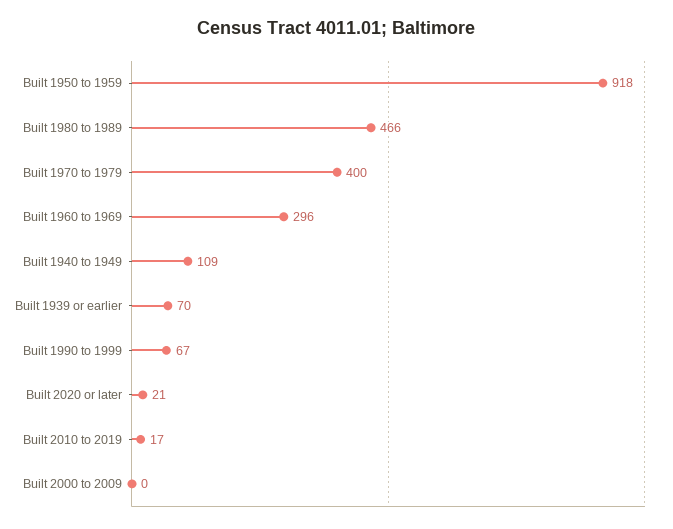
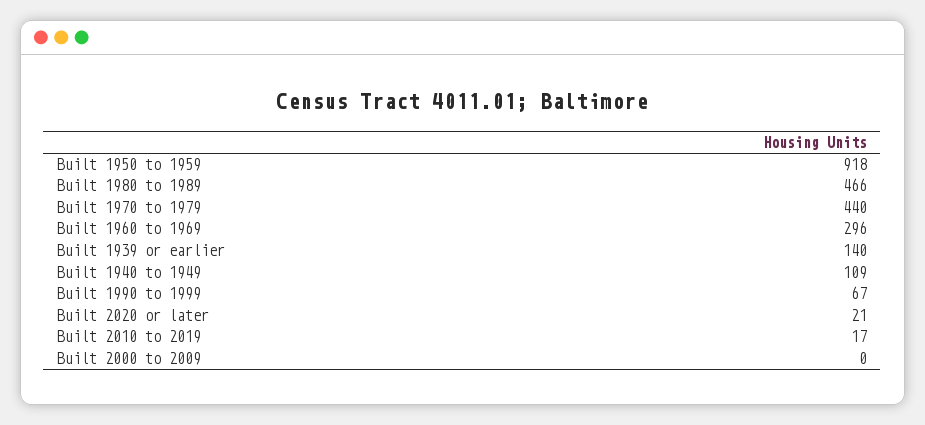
Built 1970 to 1979: 400 -> 440
Built 1939 or earlier: 70 -> 140

